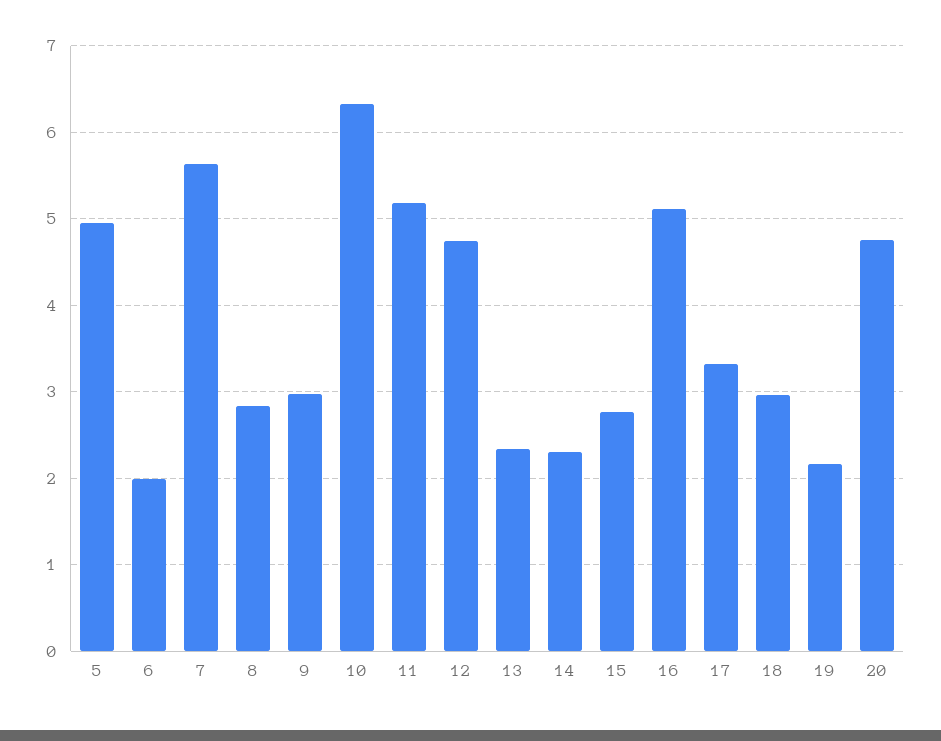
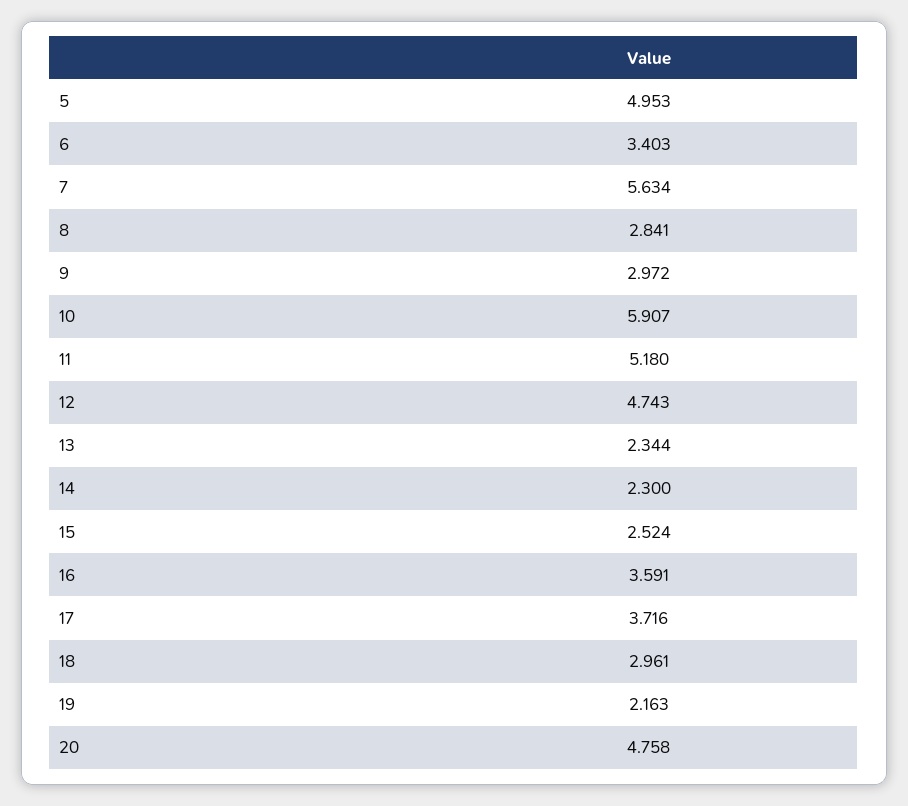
6: 2 -> 3.403
10: 6.3 -> 5.907
15: 2.8 -> 2.524
16: 5.1 -> 3.591
17: 3.3 -> 3.716

